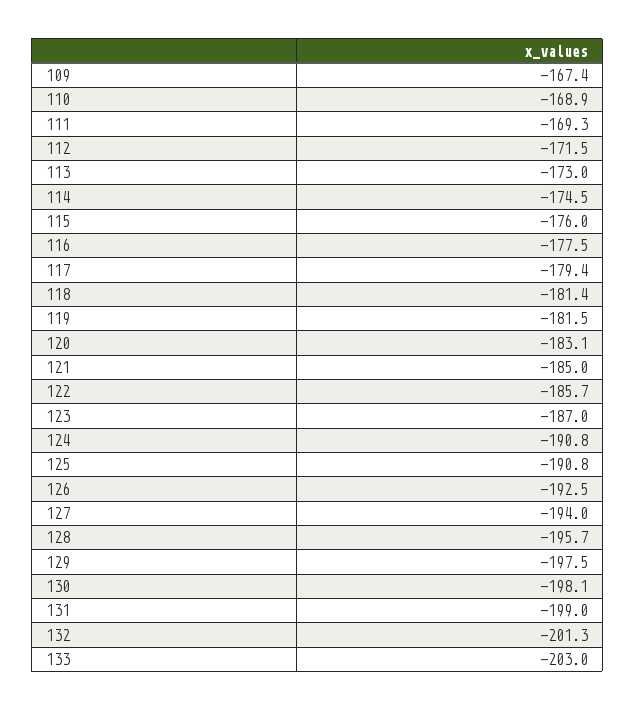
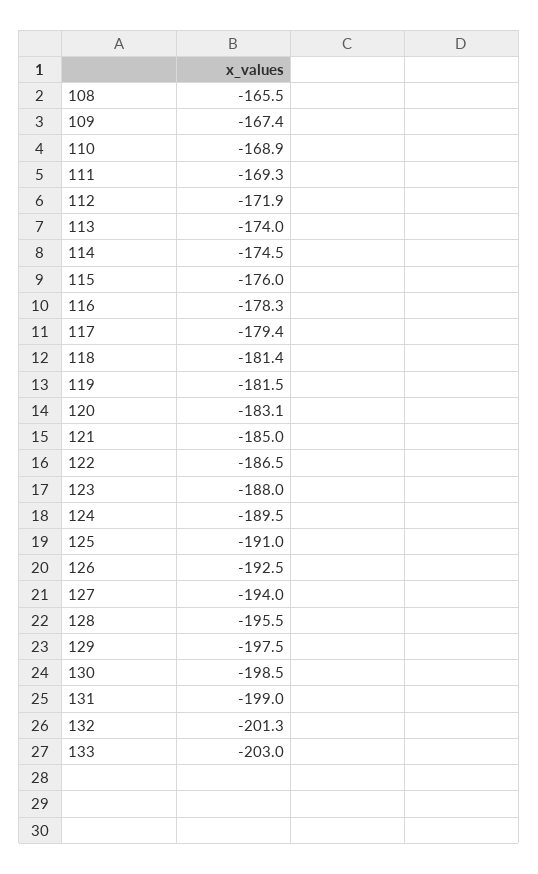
112: -171.5 -> -171.9
113: -173 -> -174
116: -177.5 -> -178.3
122: -185.7 -> -186.5
123: -187 -> -188
124: -190.8 -> -189.5
125: -190.8 -> -191
128: -195.7 -> -195.5
130: -198.1 -> -198.5
108: none -> -165.5

